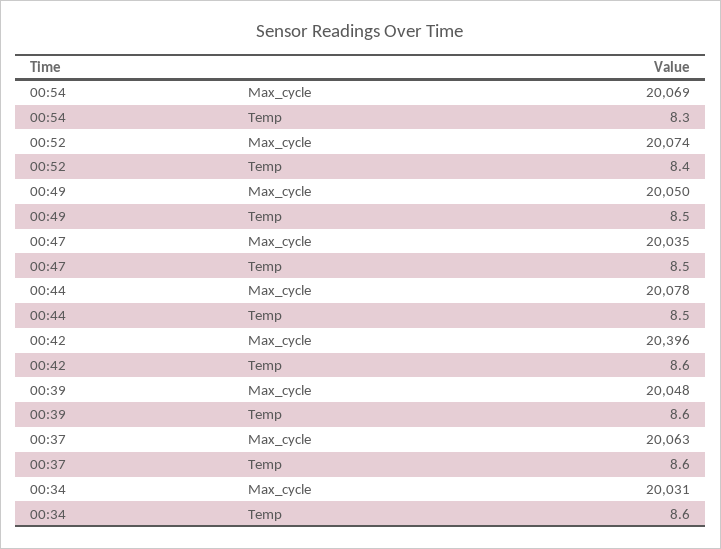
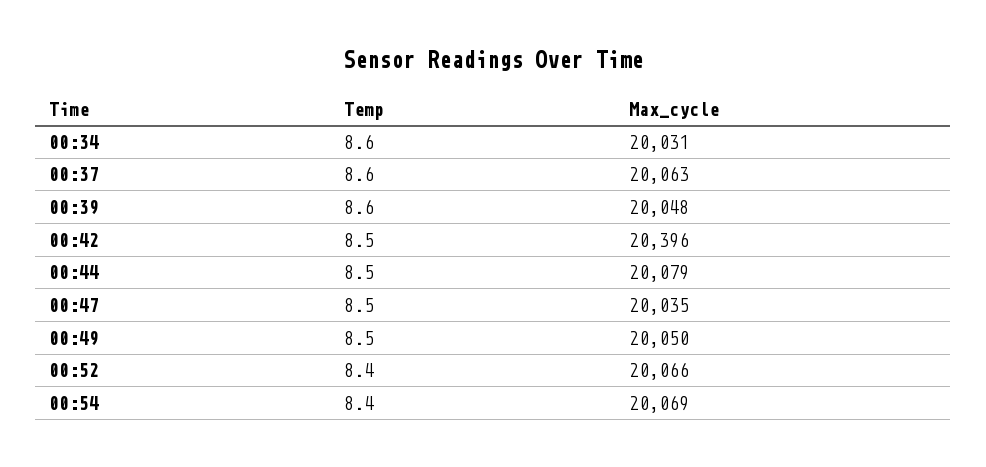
00:54, Temp: 8.3 -> 8.4
00:52, Max_cycle: 20074 -> 20066
00:44, Max_cycle: 20078 -> 20079
00:42, Temp: 8.6 -> 8.5

